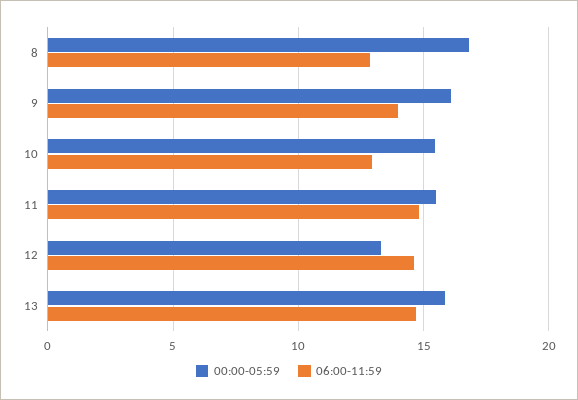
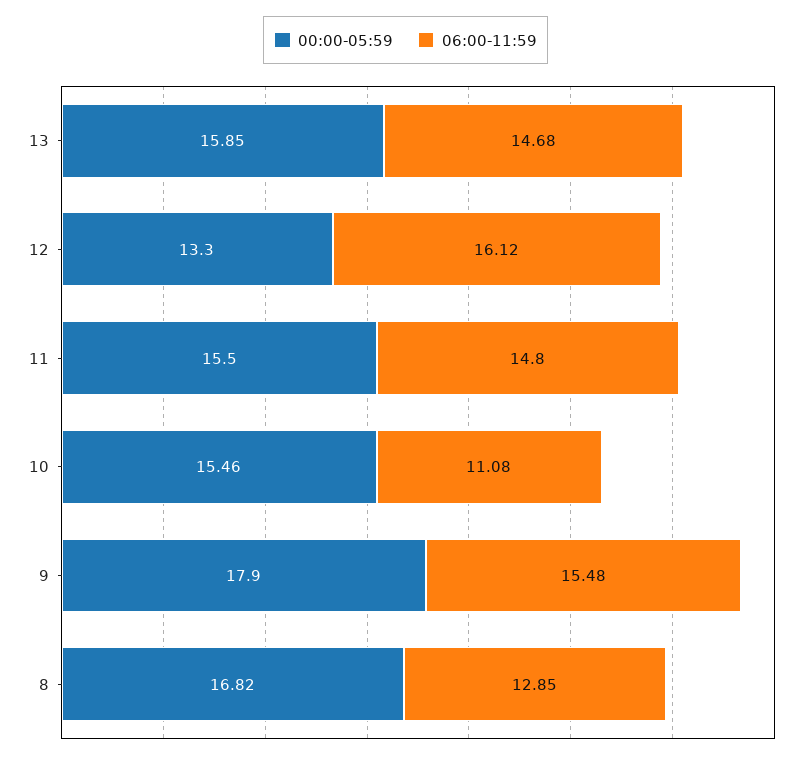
00:00-05:59, 9: 16 -> 17.9
06:00-11:59, 9: 14 -> 15.48
06:00-11:59, 10: 13 -> 11.08
06:00-11:59, 12: 14.5 -> 16.12

